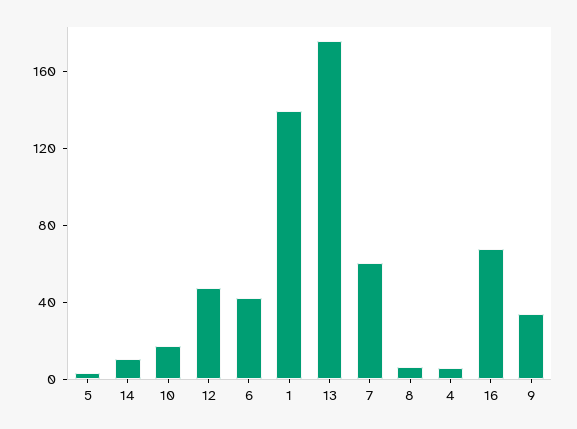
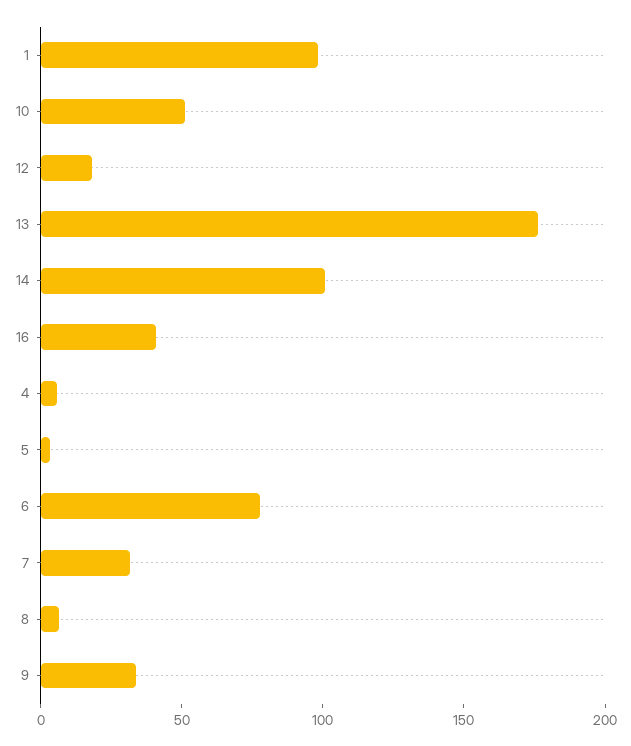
14: 10 -> 100
10: 20 -> 50
12: 50 -> 20
6: 40 -> 80
1: 140 -> 100
7: 60 -> 30
16: 70 -> 40

